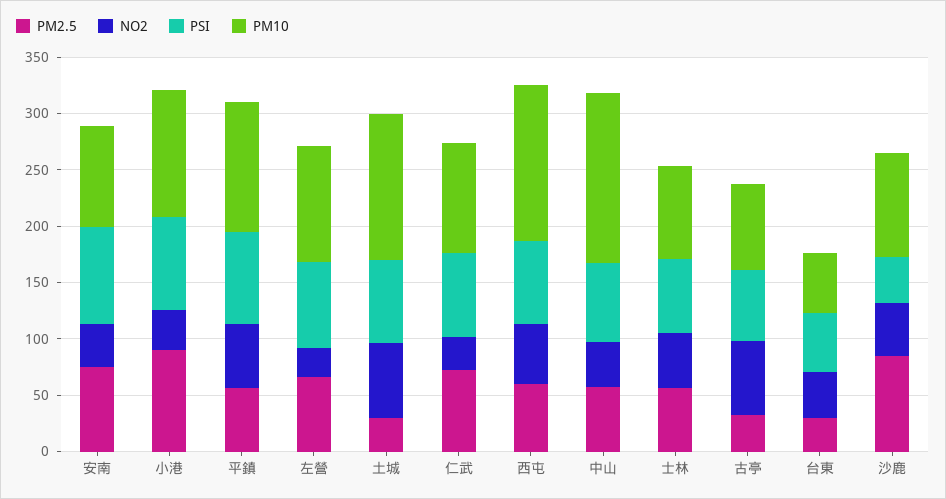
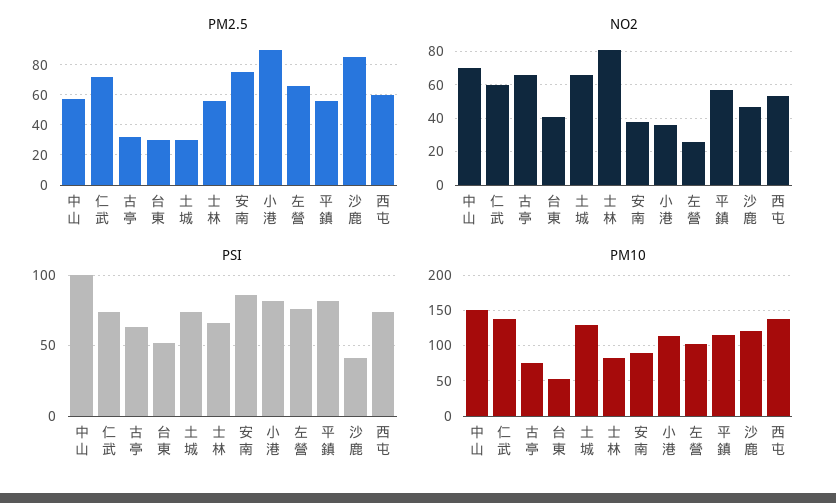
NO2, 仁武: 30 -> 60
PM10, 仁武: 100 -> 140
NO2, 中山: 40 -> 70
PSI, 中山: 70 -> 100
NO2, 士林: 50 -> 80
PM10, 沙鹿: 90 -> 120

